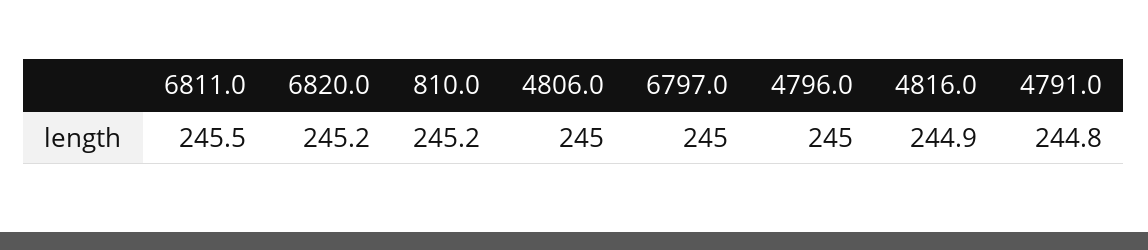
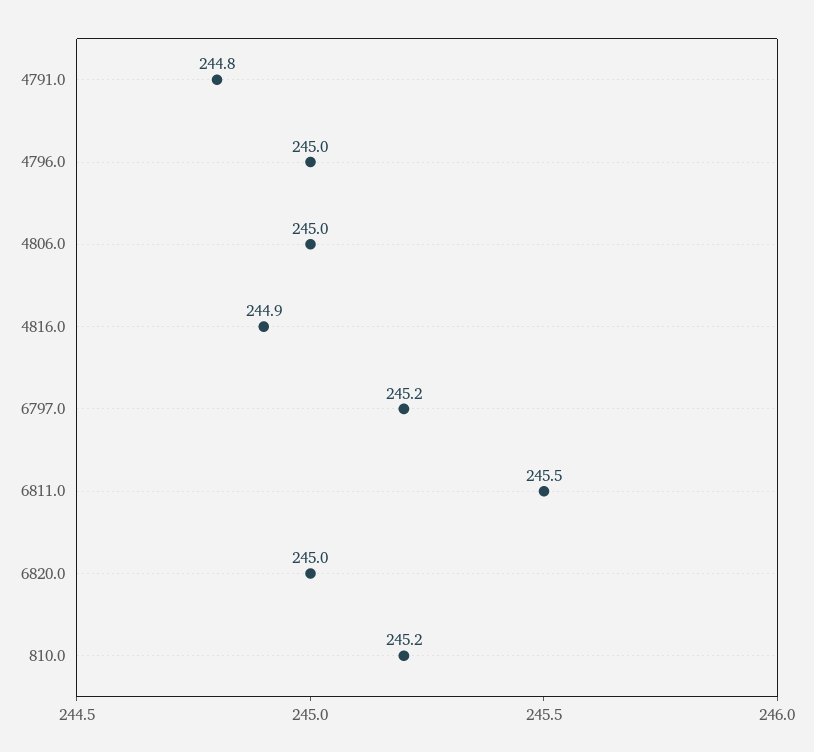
6820.0: 245.2 -> 245
6797.0: 245 -> 245.2

